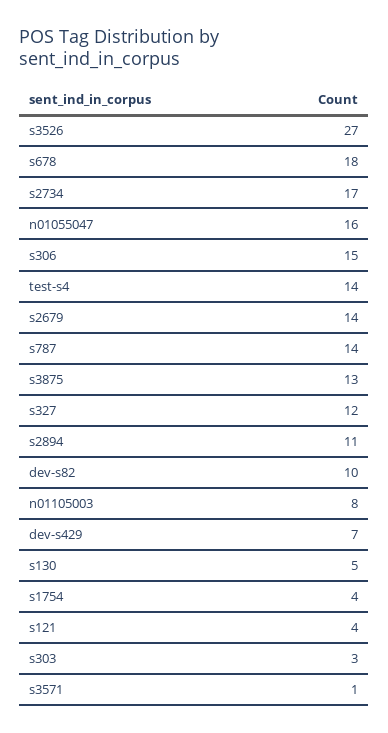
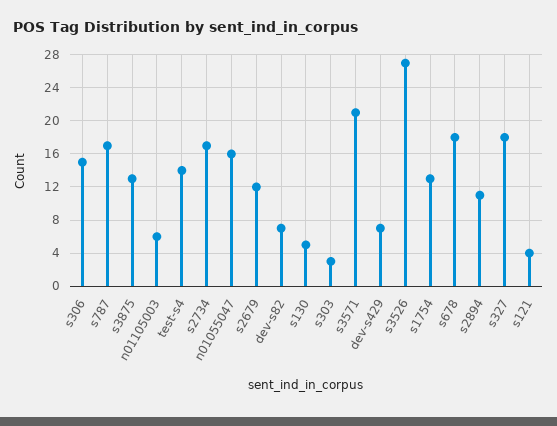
s2679: 14 -> 12
s787: 14 -> 17
s327: 12 -> 18
dev-s82: 10 -> 7
n01105003: 8 -> 6
s1754: 4 -> 13
s3571: 1 -> 21

